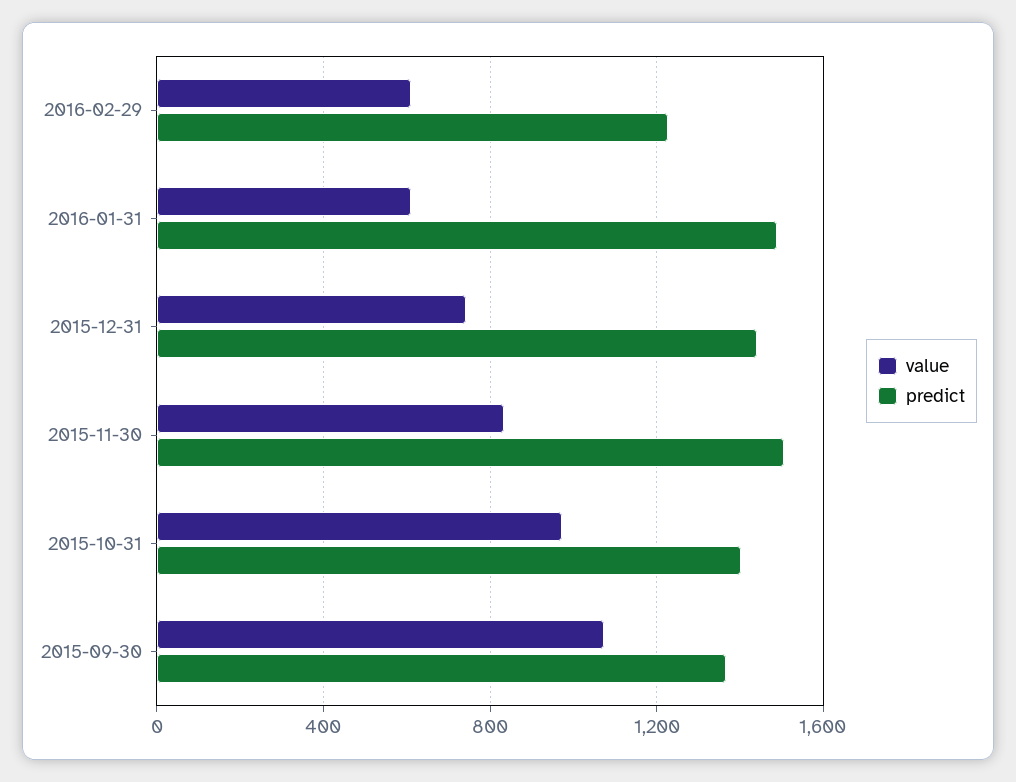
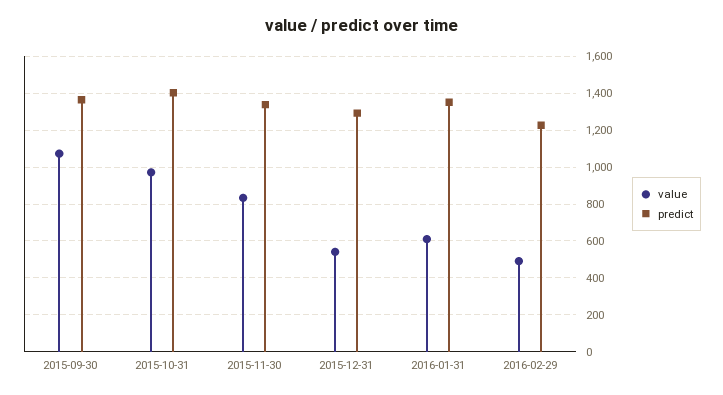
value, 2016-02-29: 600 -> 500
predict, 2016-01-31: 1500 -> 1350
value, 2015-12-31: 750 -> 550
predict, 2015-12-31: 1450 -> 1300
predict, 2015-11-30: 1500 -> 1350

